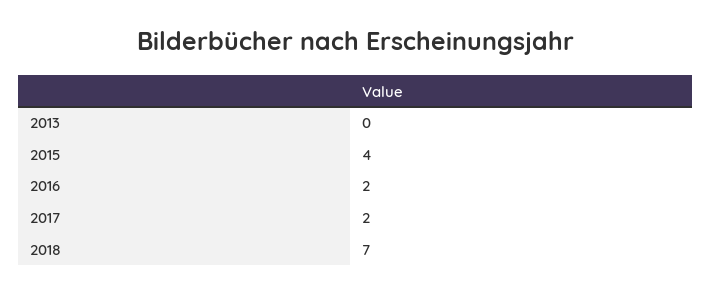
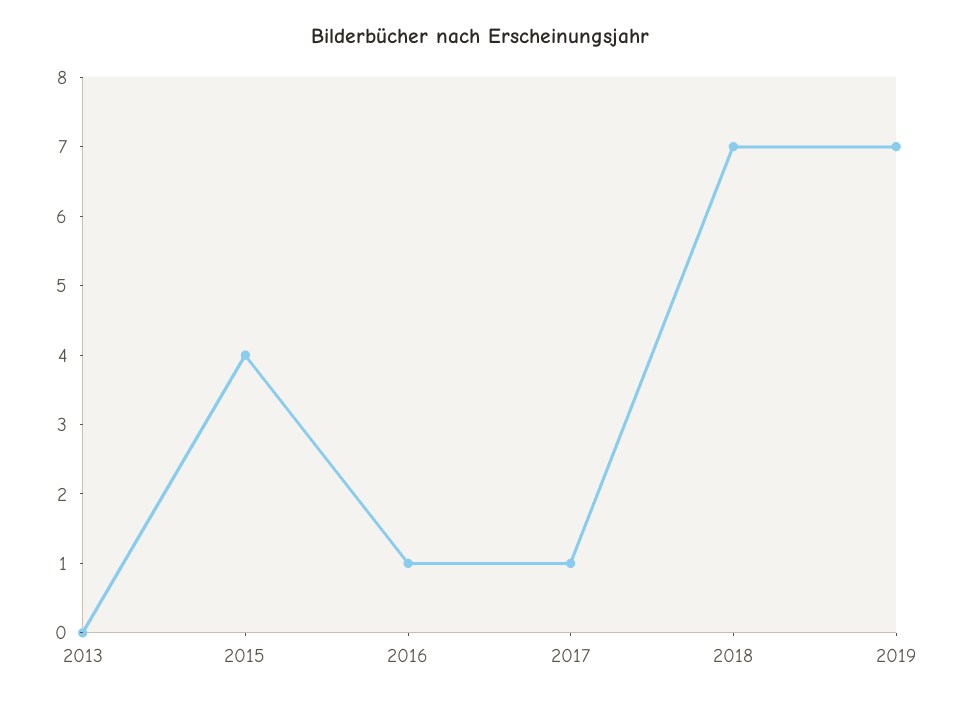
2016: 2 -> 1
2017: 2 -> 1
2019: none -> 7

